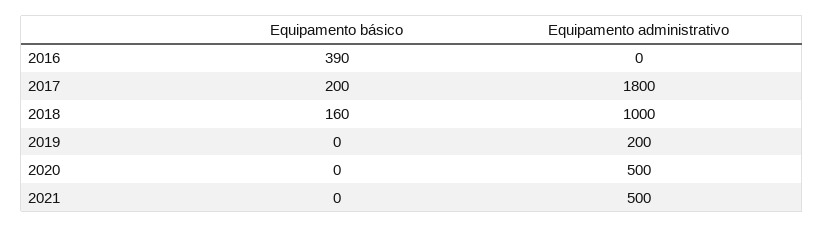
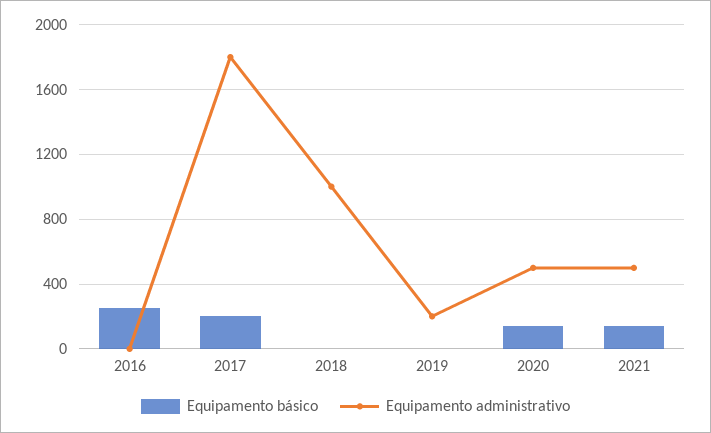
Equipamento básico, 2016: 390 -> 250
Equipamento básico, 2018: 160 -> 0
Equipamento básico, 2020: 0 -> 150
Equipamento básico, 2021: 0 -> 150

